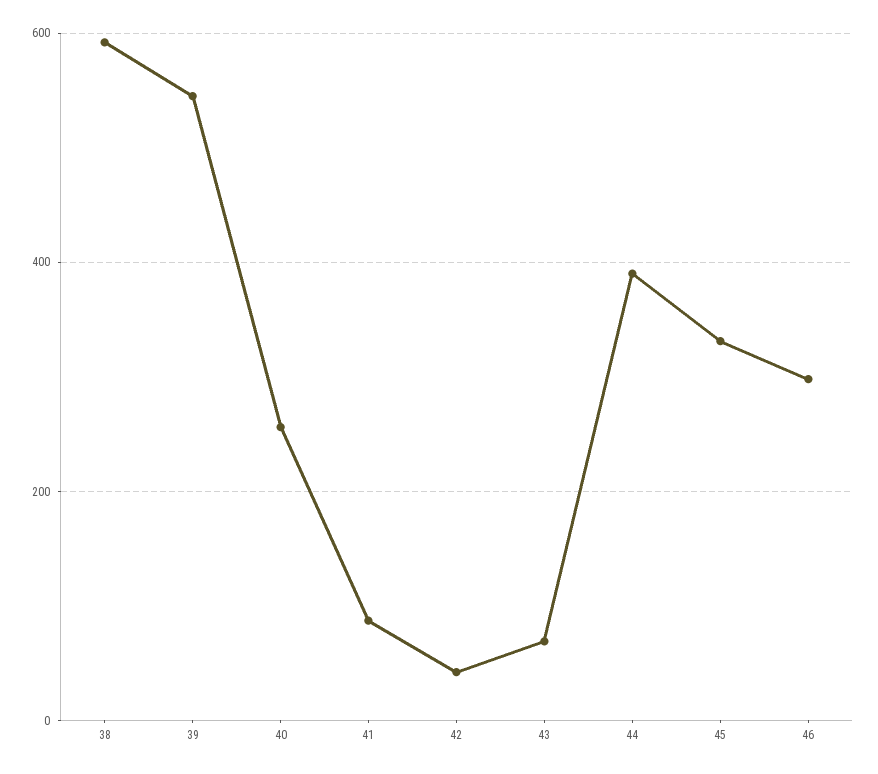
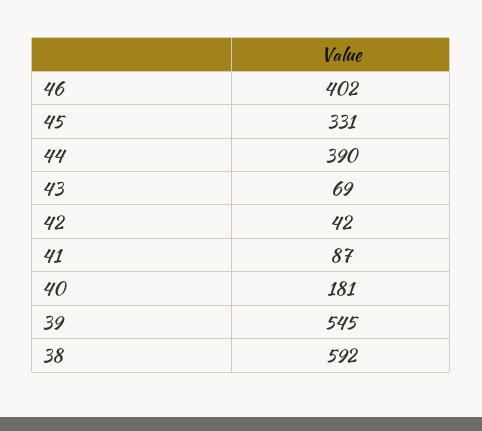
40: 260 -> 181
46: 300 -> 402

